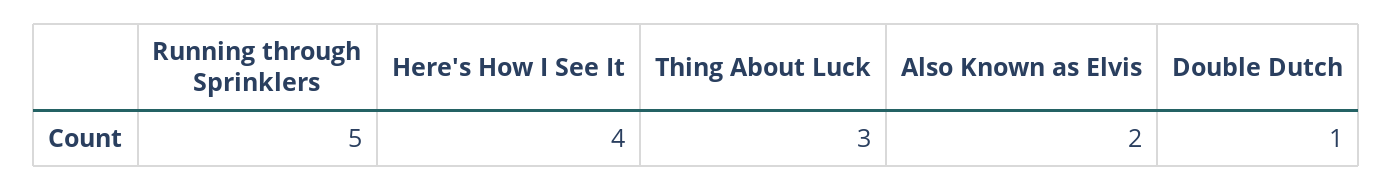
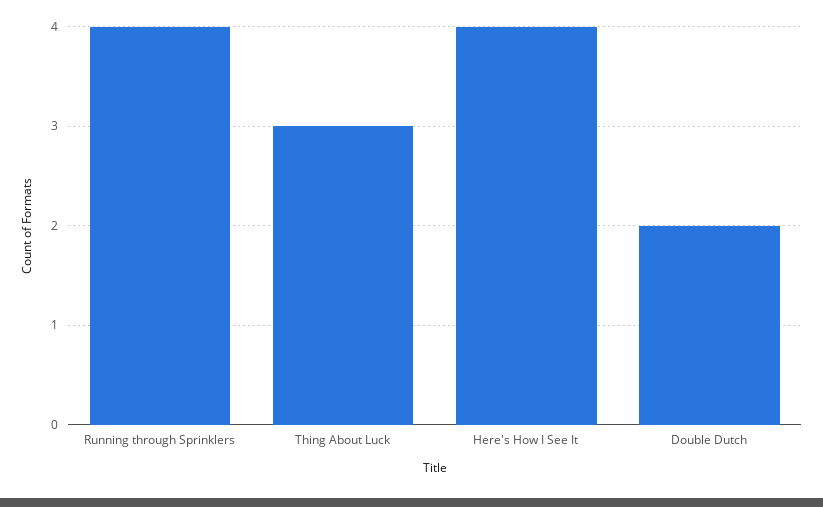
Running through Sprinklers: 5 -> 4
Also Known as Elvis: 2 -> none
Double Dutch: 1 -> 2

